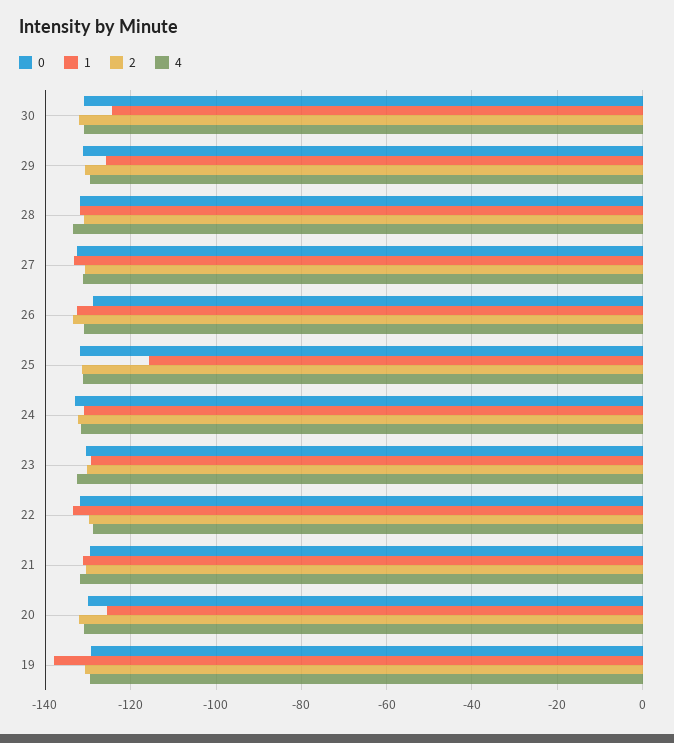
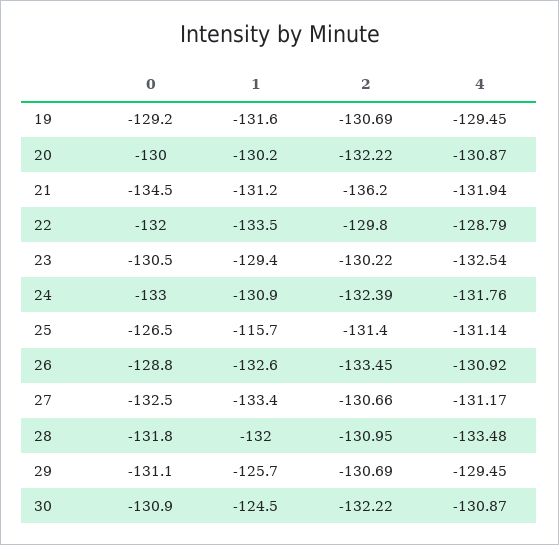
0, 25: -132 -> -126.5
0, 21: -130 -> -134.5
2, 21: -130 -> -136.2
1, 20: -126 -> -130.2
1, 19: -138 -> -131.6

